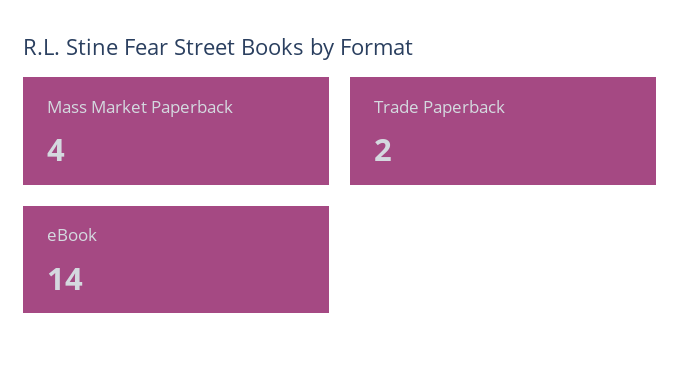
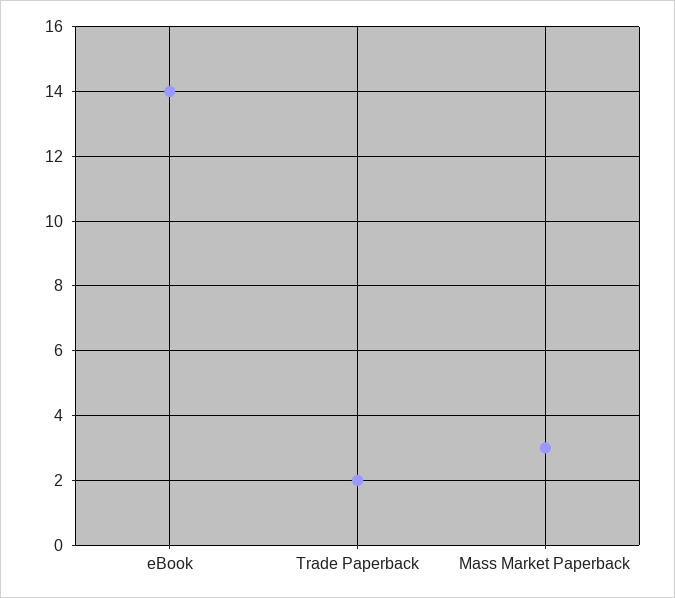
Mass Market Paperback: 4 -> 3

